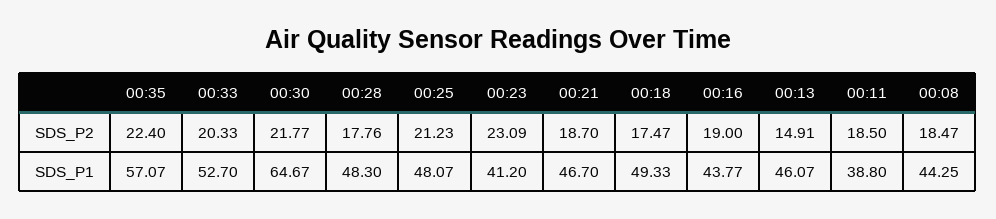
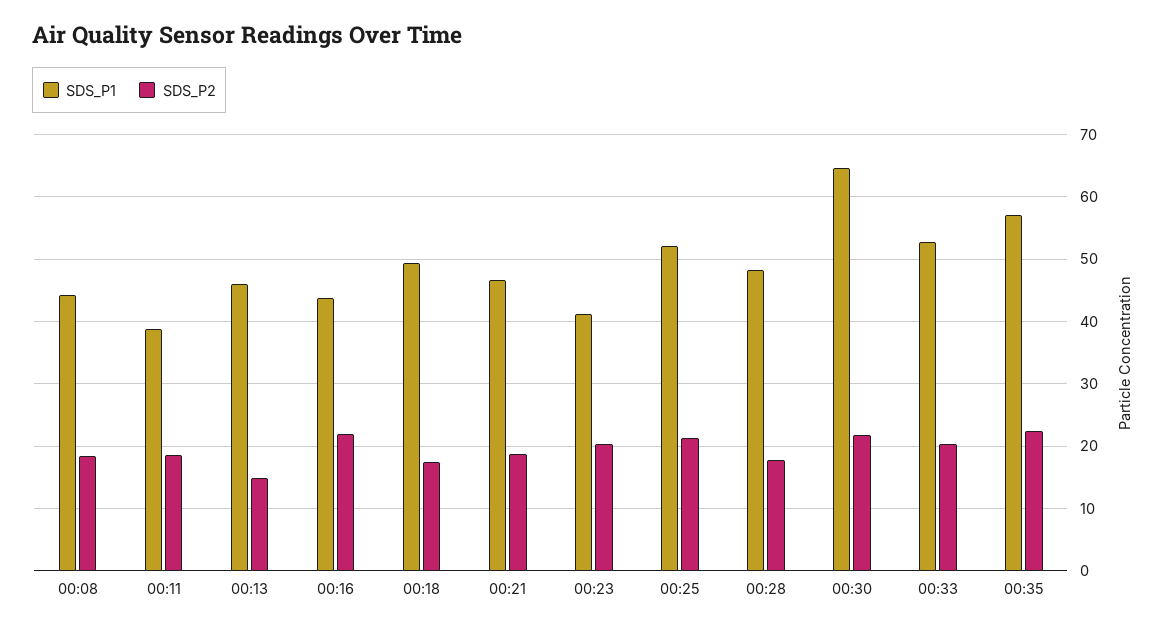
SDS_P2, 00:23: 23.09 -> 20
SDS_P2, 00:16: 19 -> 22
SDS_P1, 00:25: 48.07 -> 52

